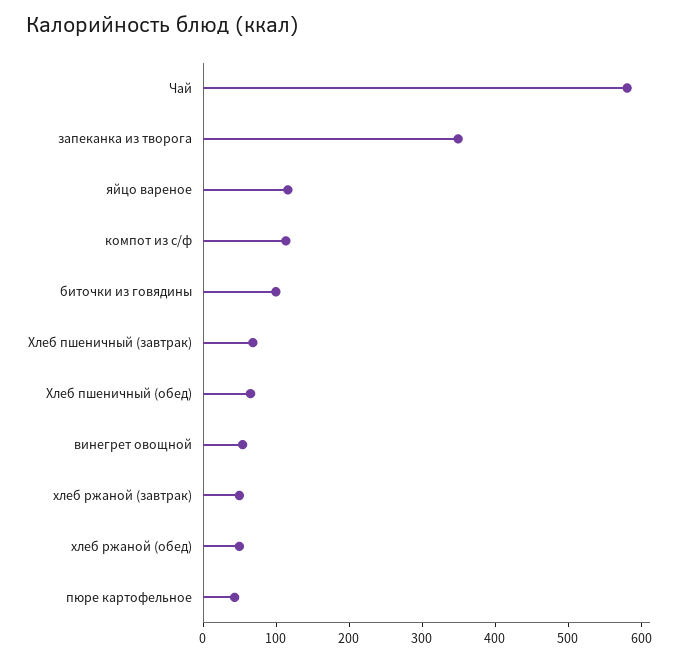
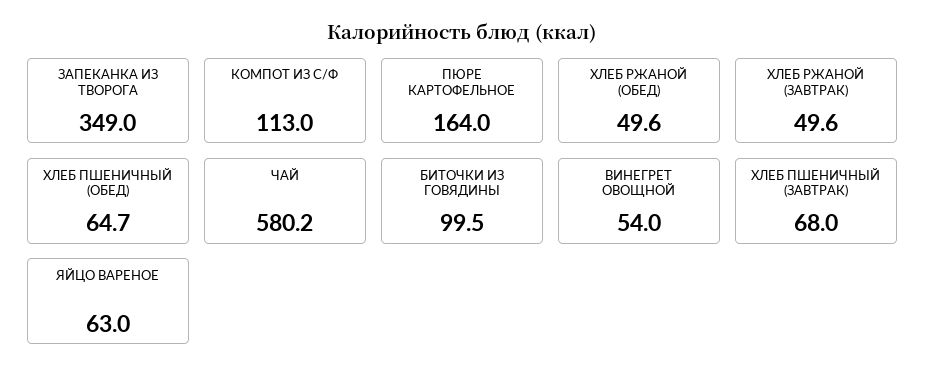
яйцо вареное: 120 -> 63
пюре картофельное: 40 -> 164

